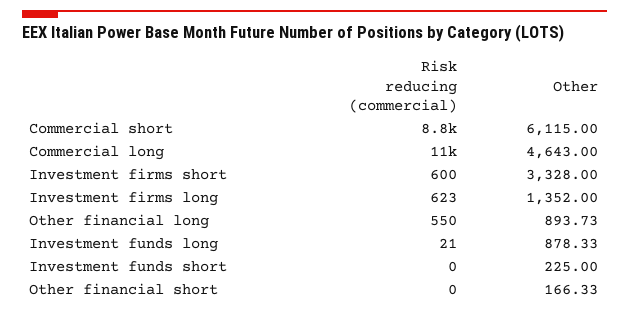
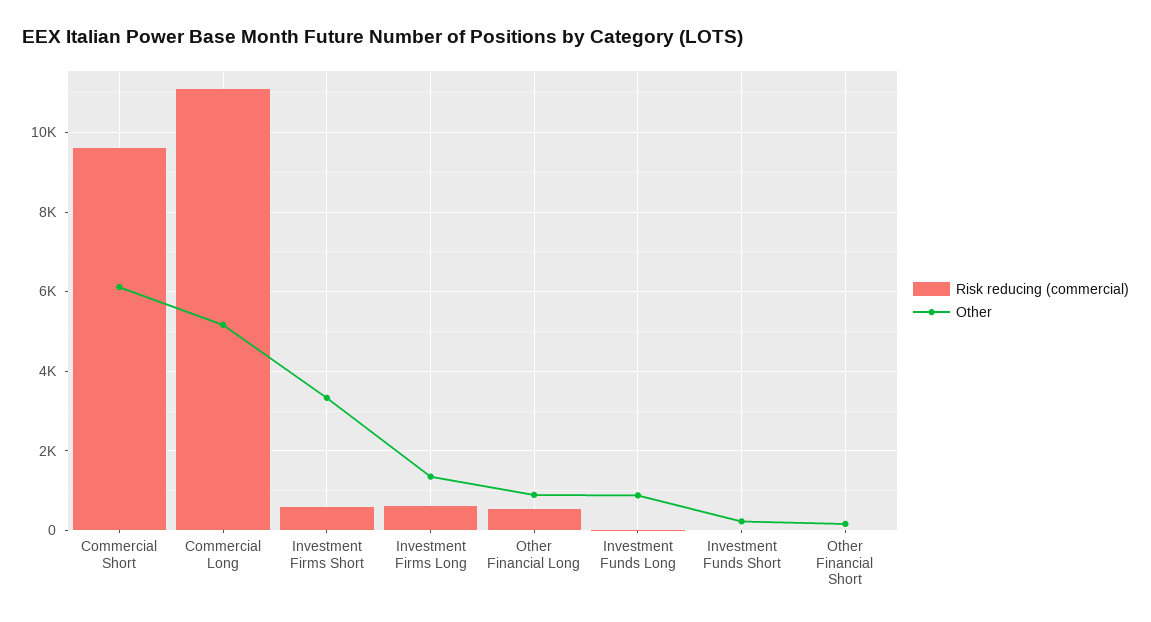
Risk reducing (commercial), Commercial short: 8800 -> 9600
Other, Commercial long: 4643 -> 5200

